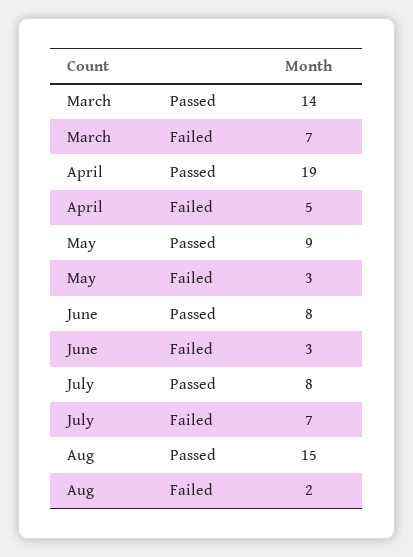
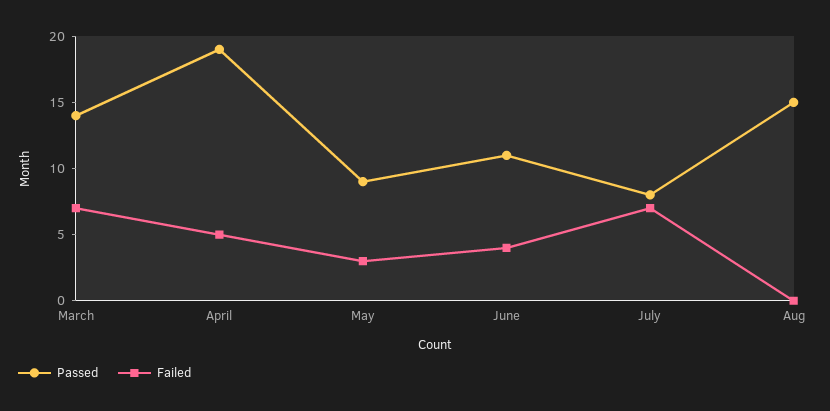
Passed, June: 8 -> 11
Failed, June: 3 -> 4
Failed, Aug: 2 -> 0

